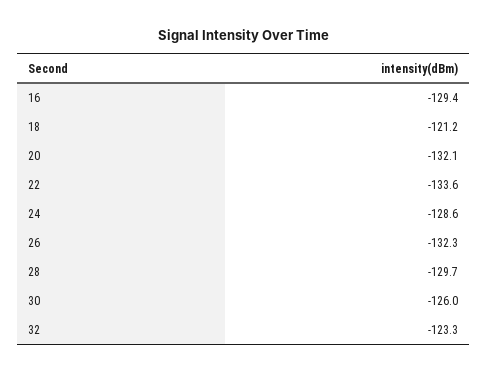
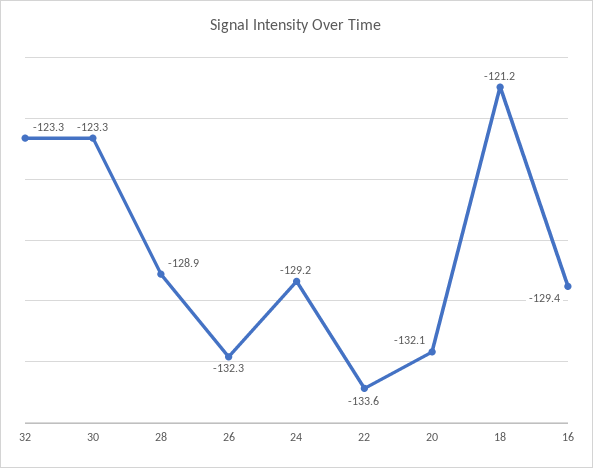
24: -128.6 -> -129.2
28: -129.7 -> -128.9
30: -126 -> -123.3

